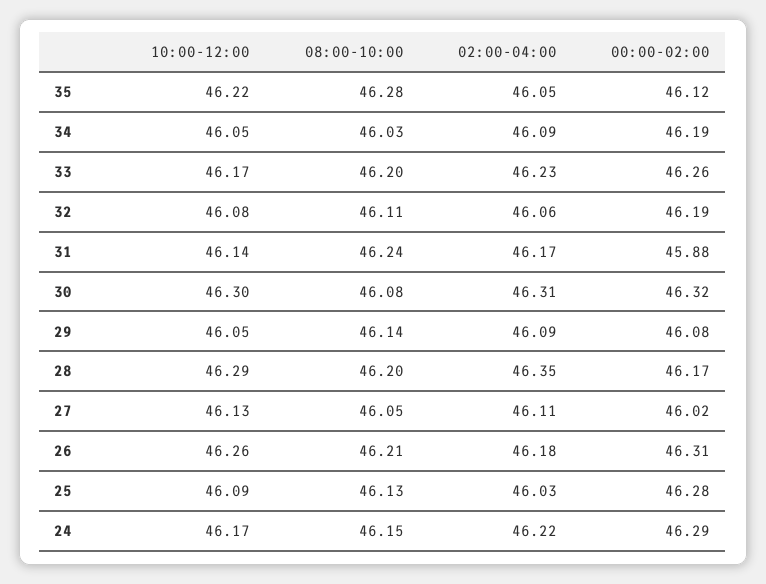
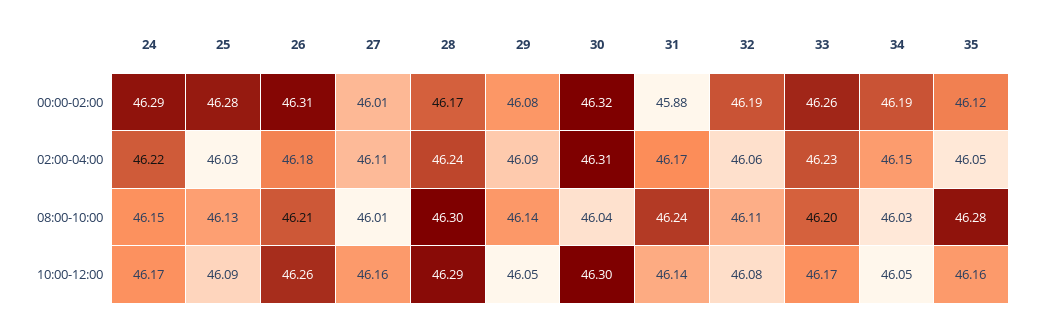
10:00-12:00, 35: 46.22 -> 46.16
02:00-04:00, 34: 46.09 -> 46.15
08:00-10:00, 30: 46.08 -> 46.04
08:00-10:00, 28: 46.2 -> 46.3
02:00-04:00, 28: 46.35 -> 46.24
10:00-12:00, 27: 46.13 -> 46.16
08:00-10:00, 27: 46.05 -> 46.01
00:00-02:00, 27: 46.02 -> 46.01

